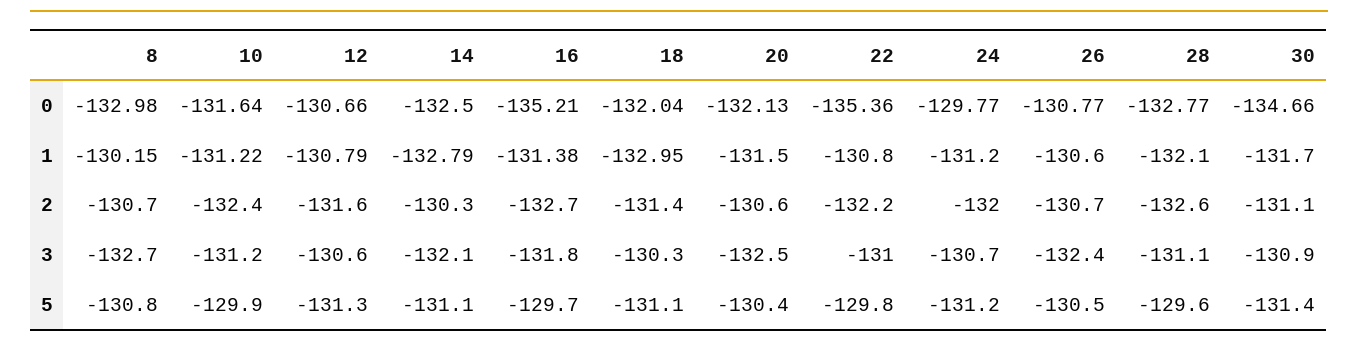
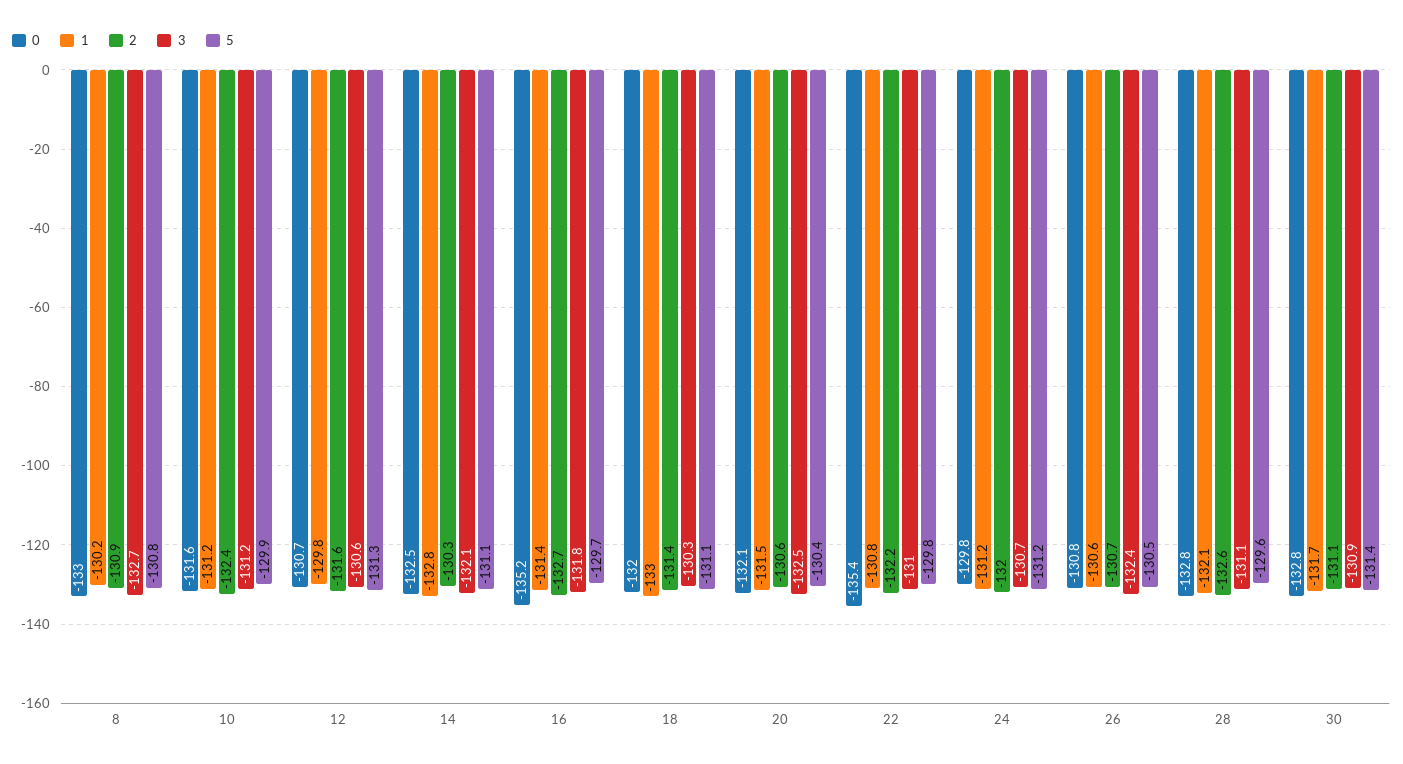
0, 30: -134.66 -> -132.8
1, 12: -130.79 -> -129.8
2, 8: -130.7 -> -130.9

